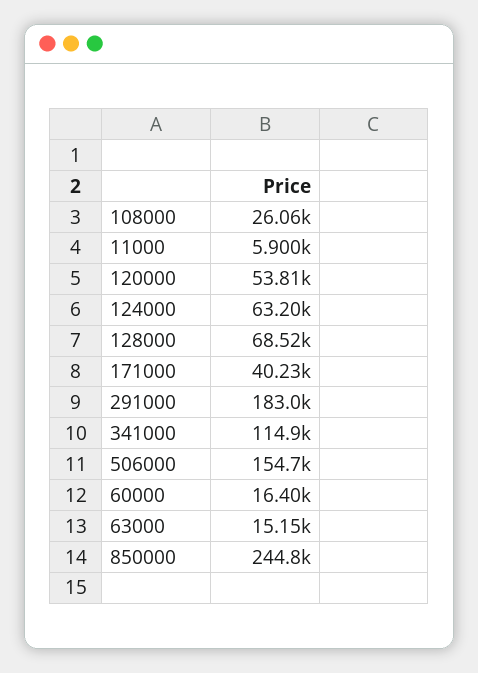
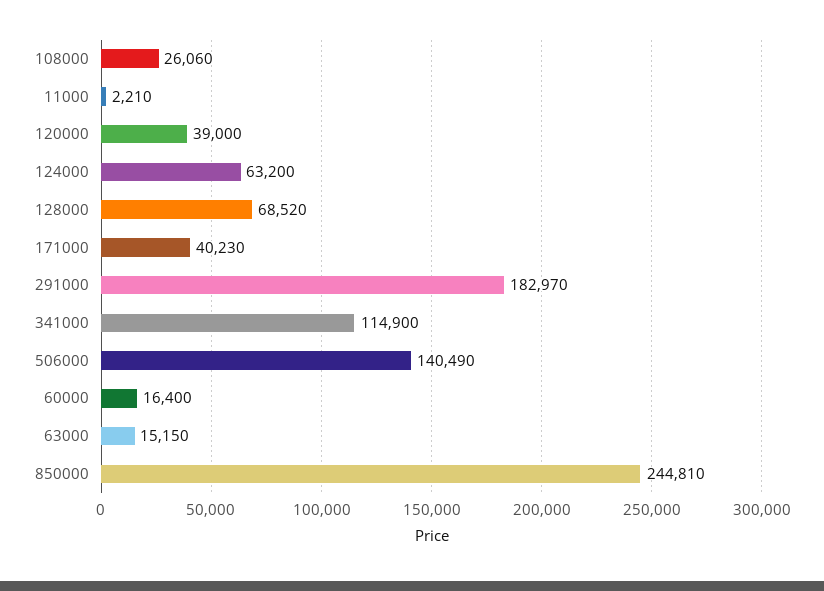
11000: 5900 -> 2210
120000: 53810 -> 39000
506000: 154700 -> 140490

